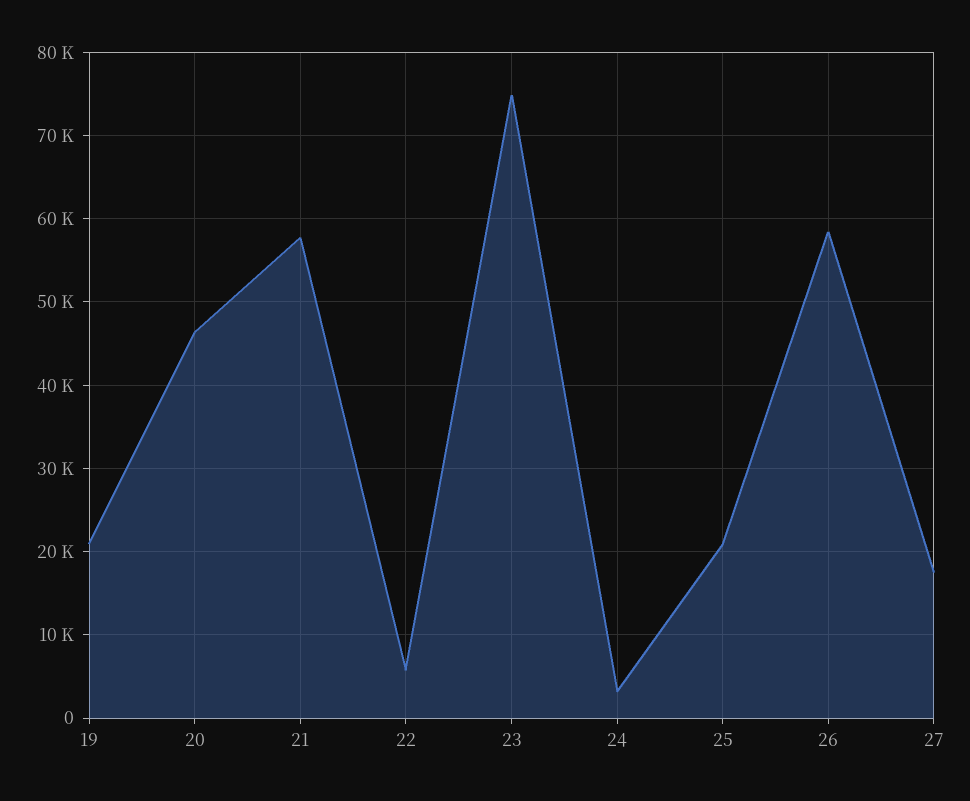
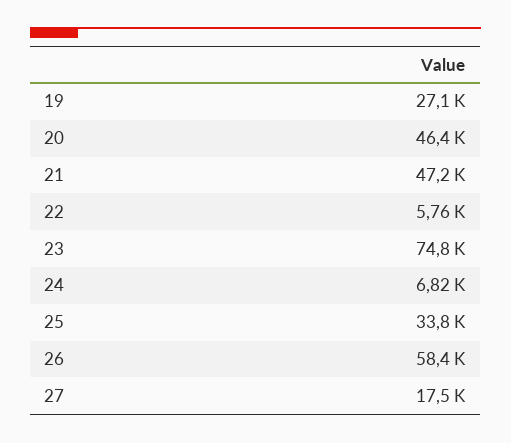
19: 21000 -> 27100
21: 58000 -> 47200
24: 3000 -> 6820
25: 21000 -> 33800

